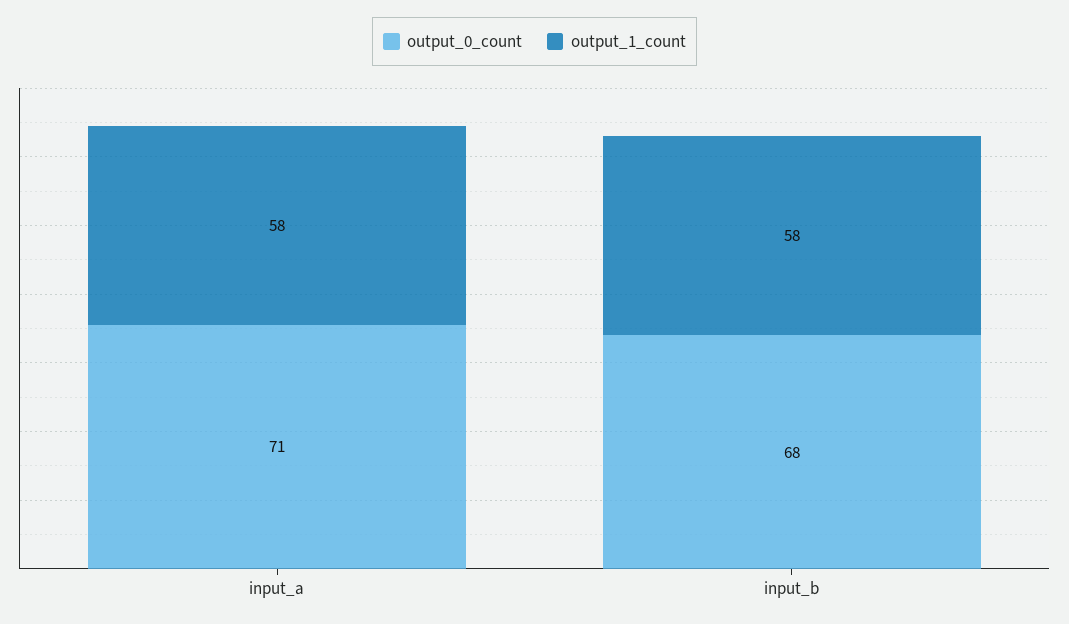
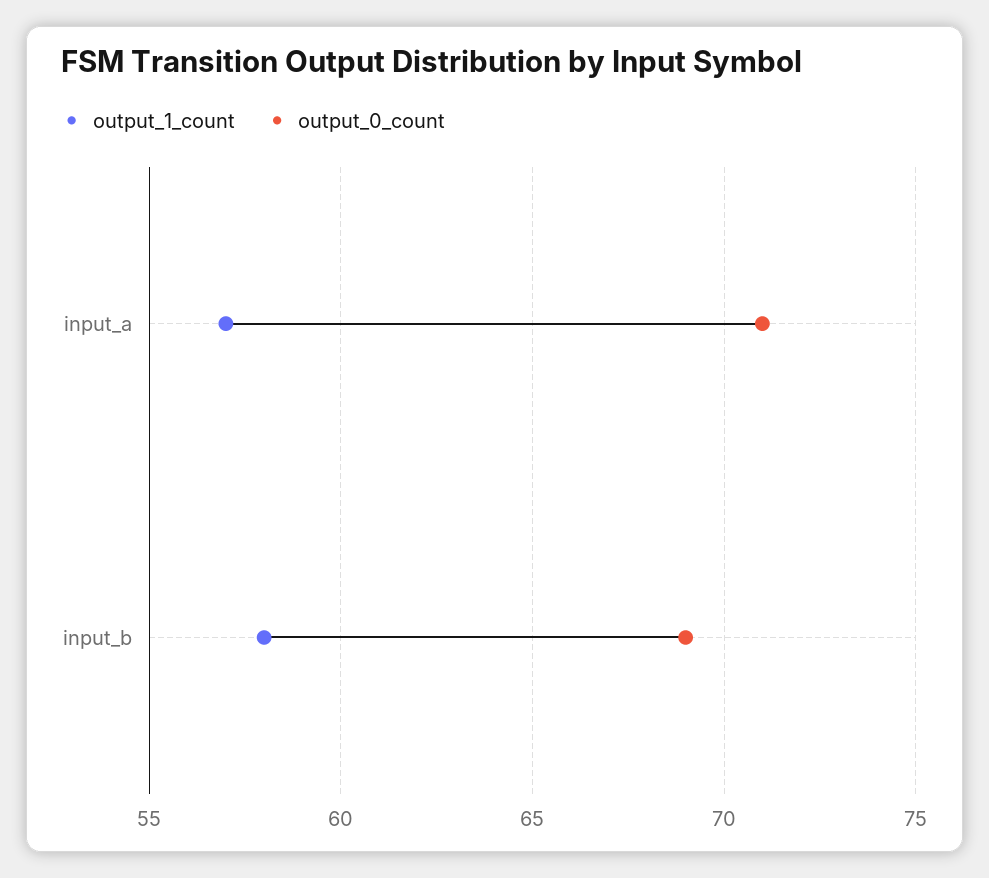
output_1_count, input_a: 58 -> 57
output_0_count, input_b: 68 -> 69

